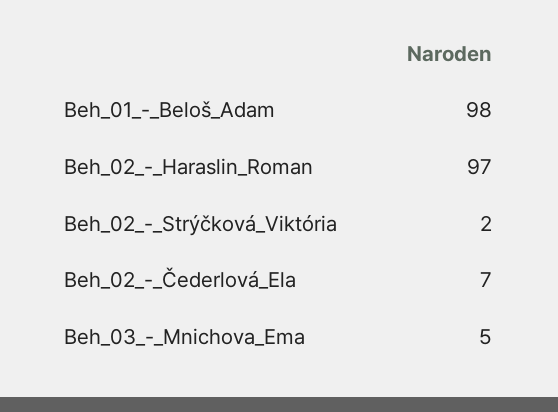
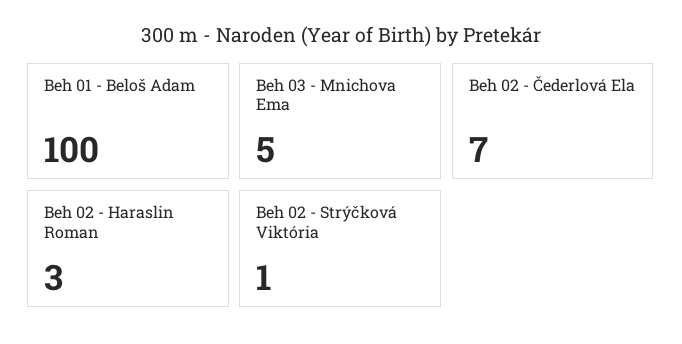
Beh_01_-_Beloš_Adam: 98 -> 100
Beh_02_-_Haraslin_Roman: 97 -> 3
Beh_02_-_Strýčková_Viktória: 2 -> 1

